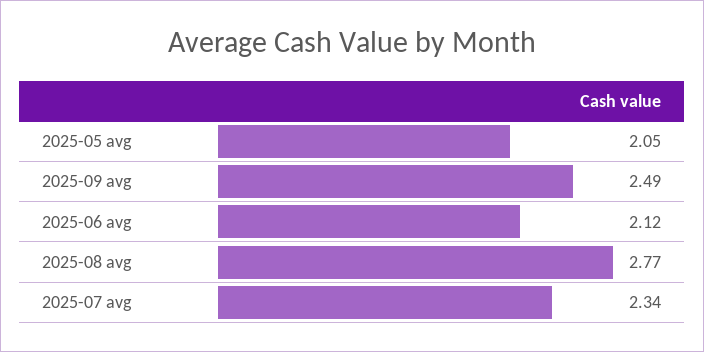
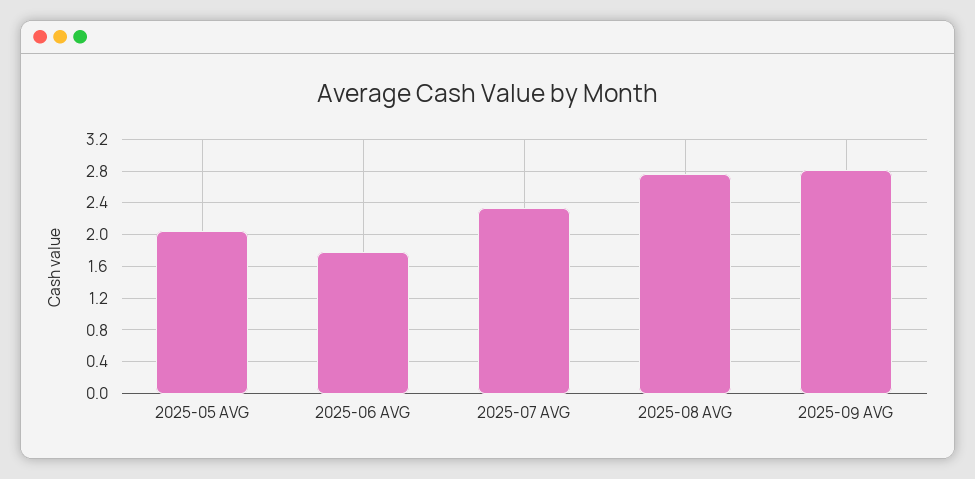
2025-09 avg: 2.49 -> 2.8
2025-06 avg: 2.12 -> 1.8

